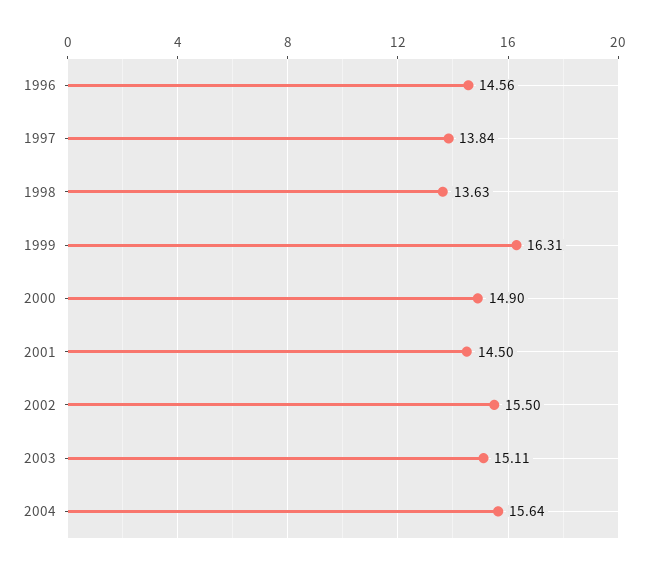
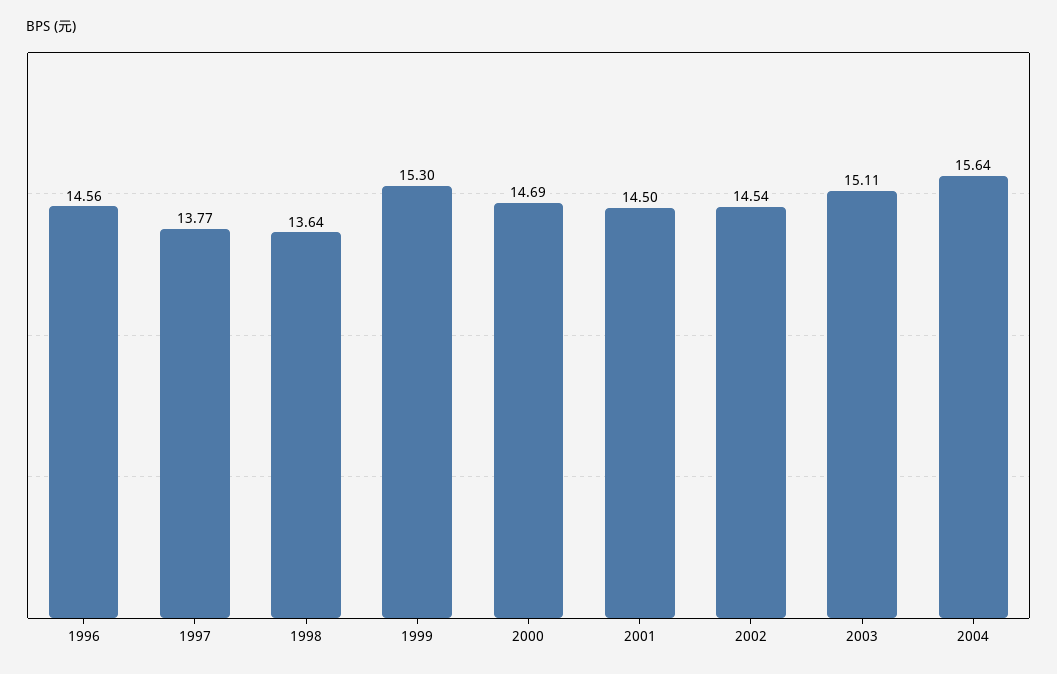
1997: 13.84 -> 13.77
1998: 13.63 -> 13.64
1999: 16.31 -> 15.3
2000: 14.9 -> 14.69
2002: 15.5 -> 14.54

